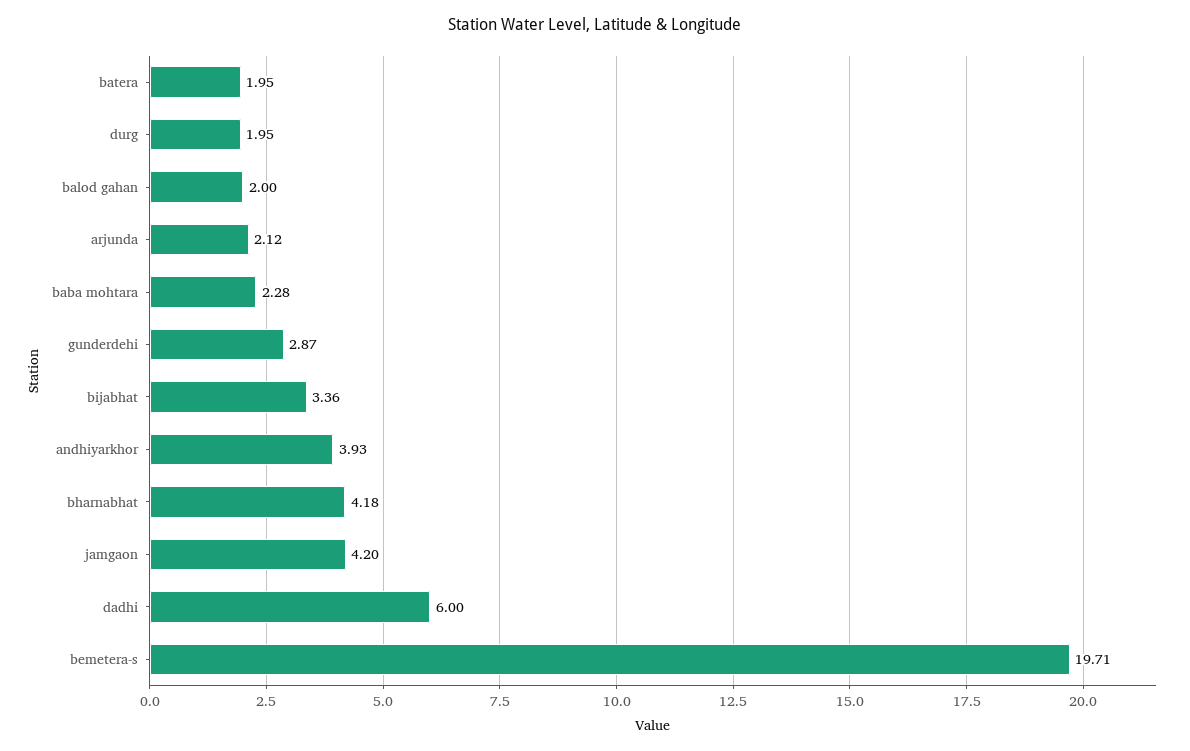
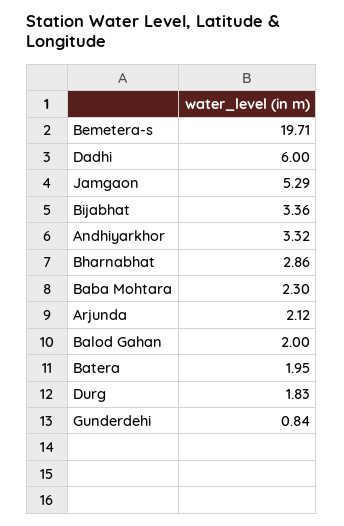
durg: 1.95 -> 1.83
baba mohtara: 2.28 -> 2.3
gunderdehi: 2.87 -> 0.84
andhiyarkhor: 3.93 -> 3.32
bharnabhat: 4.18 -> 2.86
jamgaon: 4.2 -> 5.29

